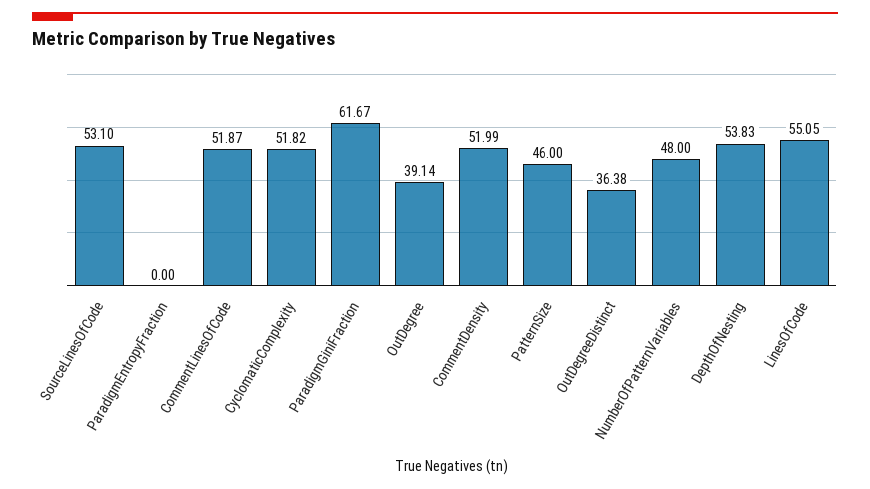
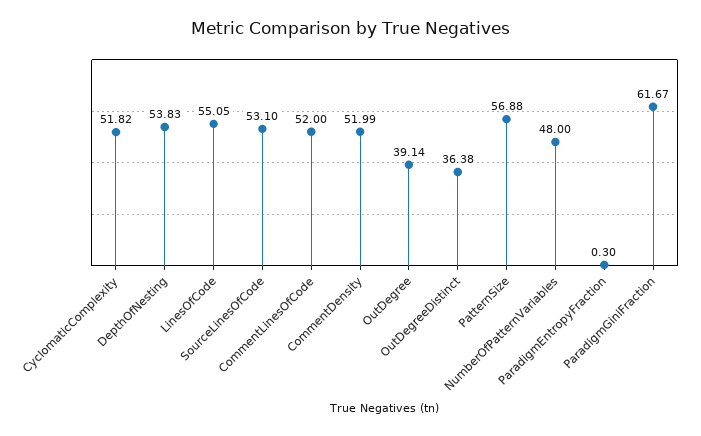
ParadigmEntropyFraction: 0 -> 0.3
CommentLinesOfCode: 51.87 -> 52
PatternSize: 46 -> 56.88

